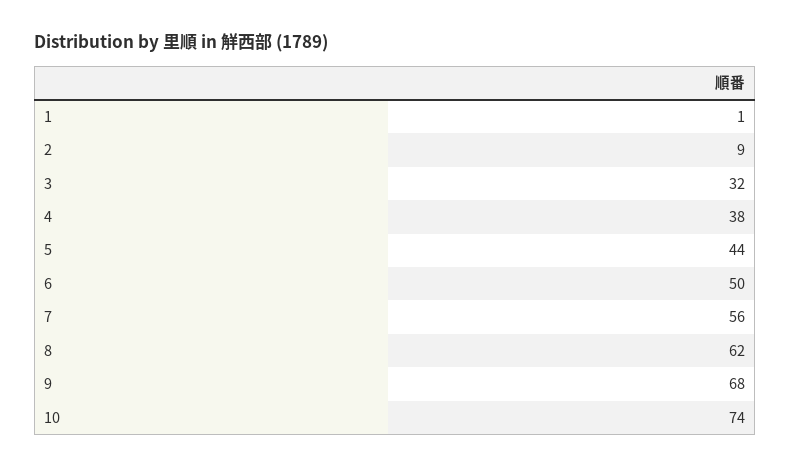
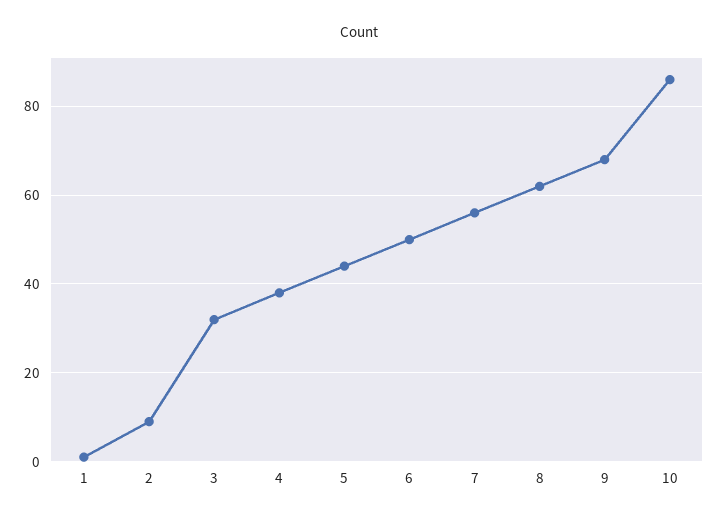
10: 74 -> 85

